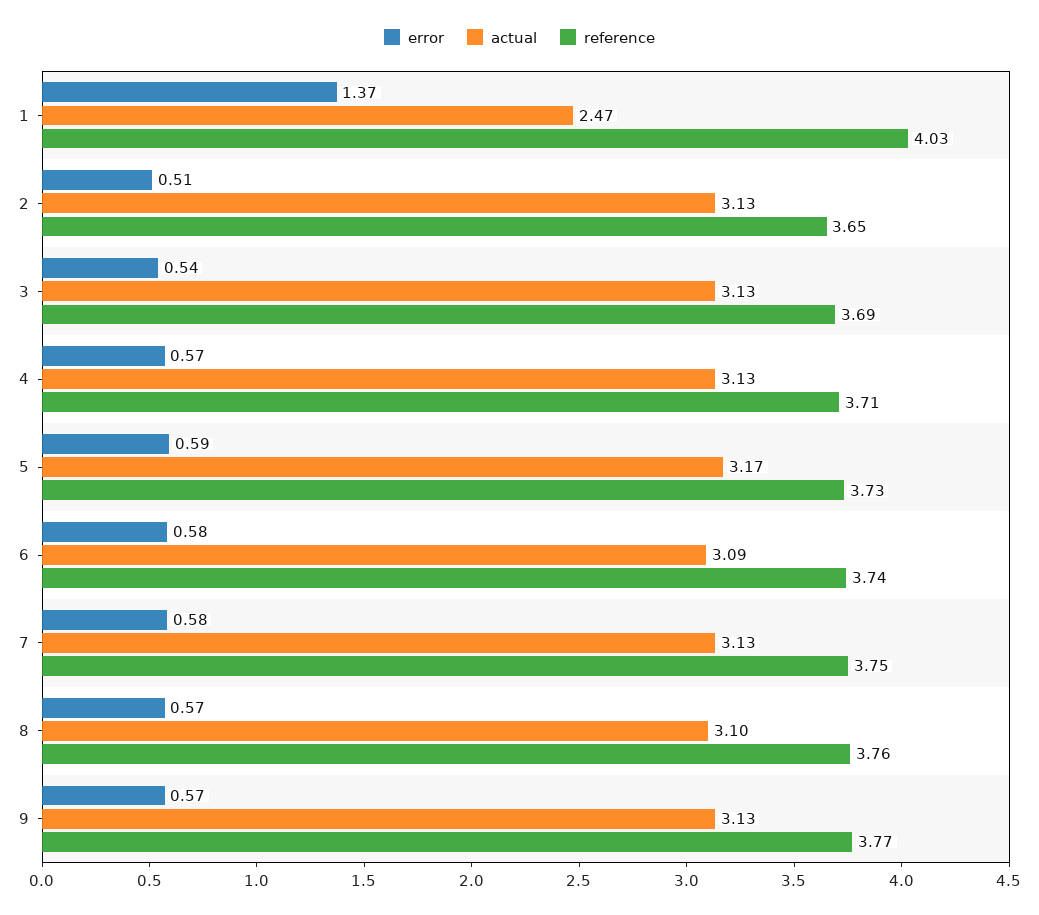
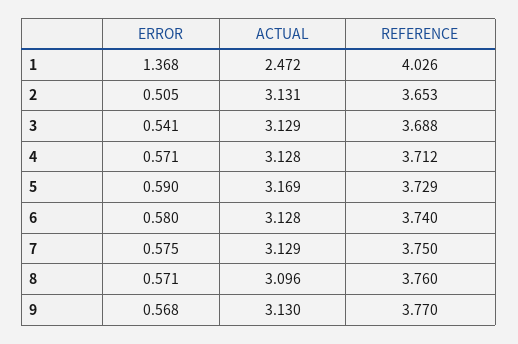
actual, 6: 3.09 -> 3.128

